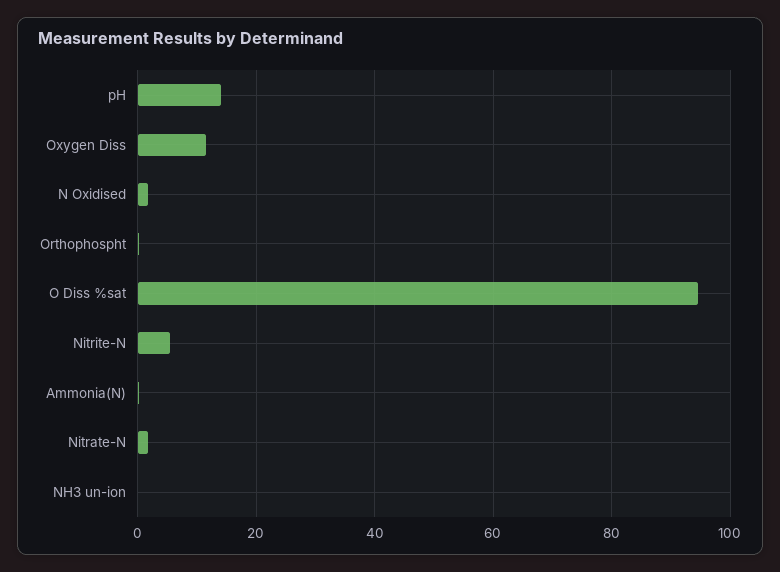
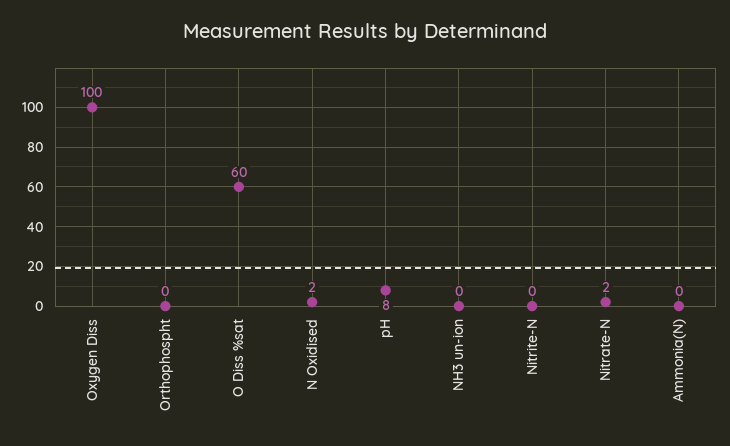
pH: 14 -> 8
Oxygen Diss: 12 -> 100
O Diss %sat: 94 -> 60
Nitrite-N: 6 -> 0

